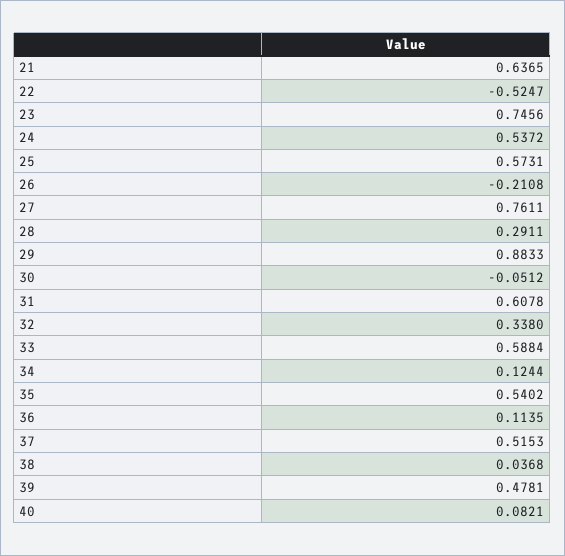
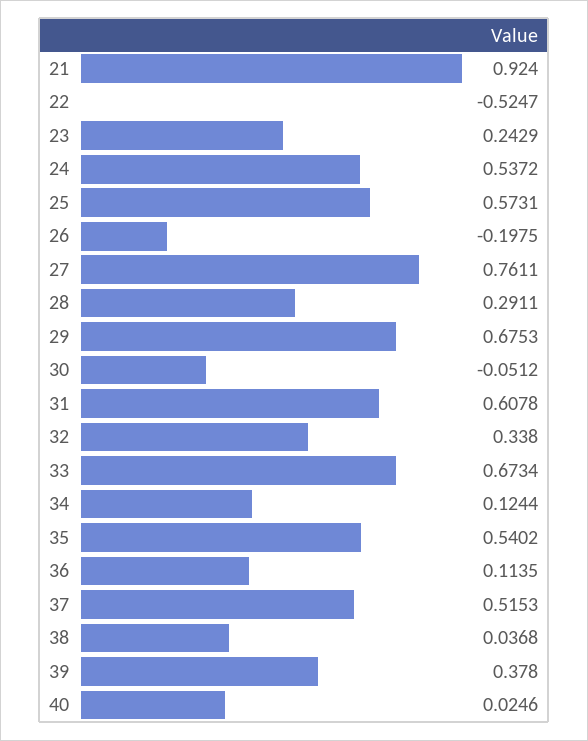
21: 0.6365 -> 0.924
23: 0.7456 -> 0.2429
26: -0.2108 -> -0.1975
29: 0.8833 -> 0.6753
33: 0.5884 -> 0.6734
39: 0.4781 -> 0.378
40: 0.0821 -> 0.0246

